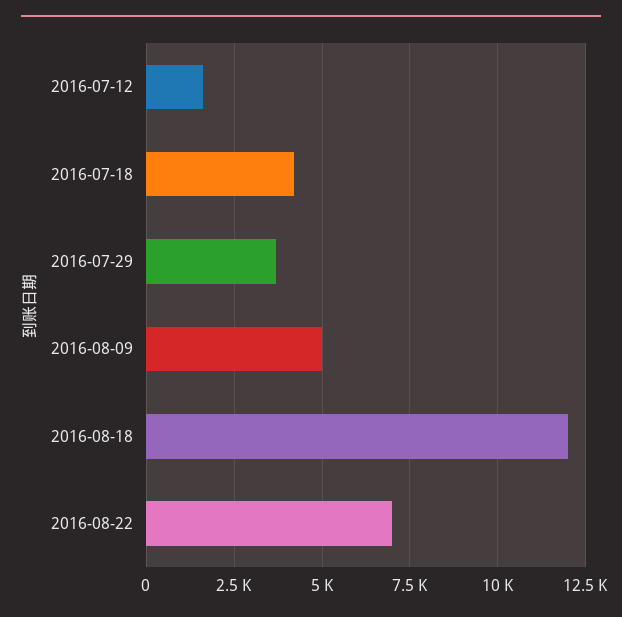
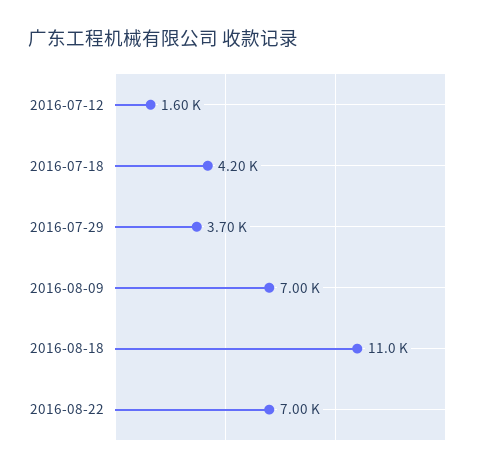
2016-08-09: 5000 -> 7000
2016-08-18: 12000 -> 11000

